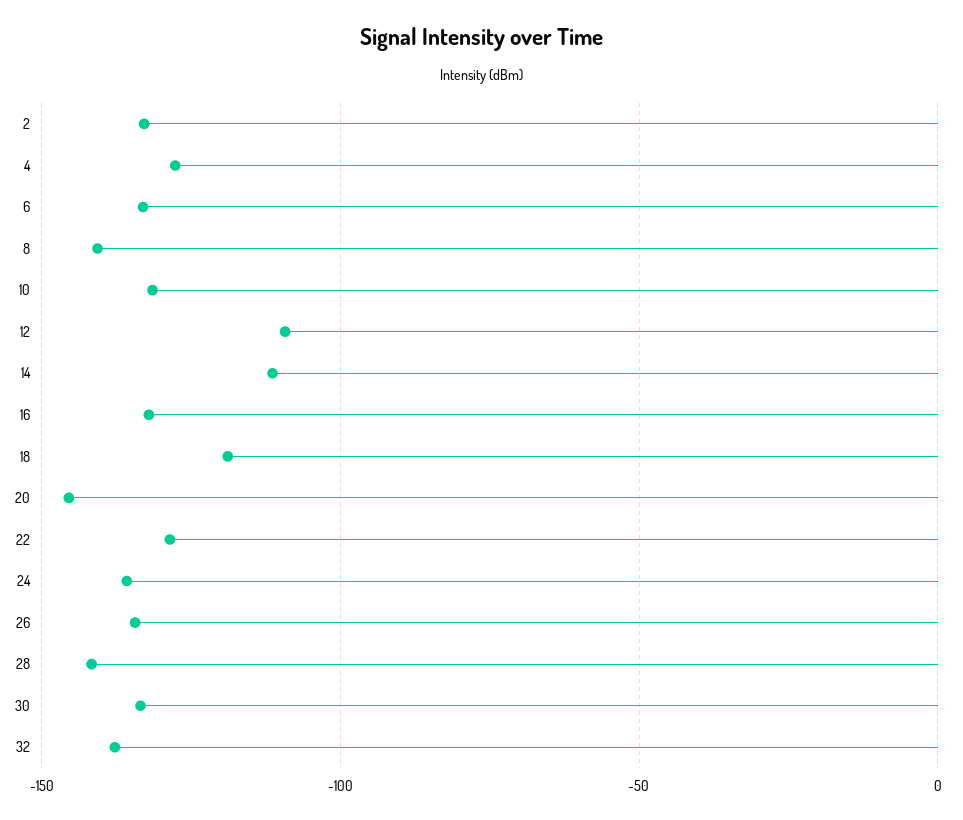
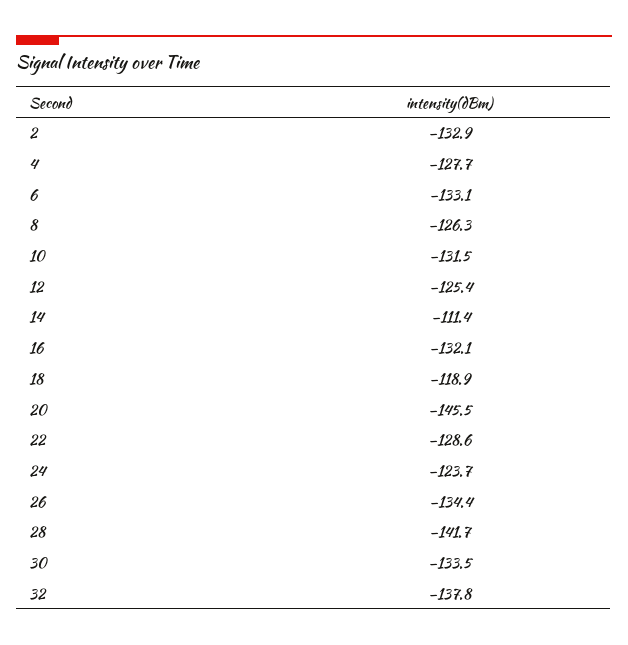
8: -140 -> -126.3
12: -110 -> -125.4
24: -135 -> -123.7

